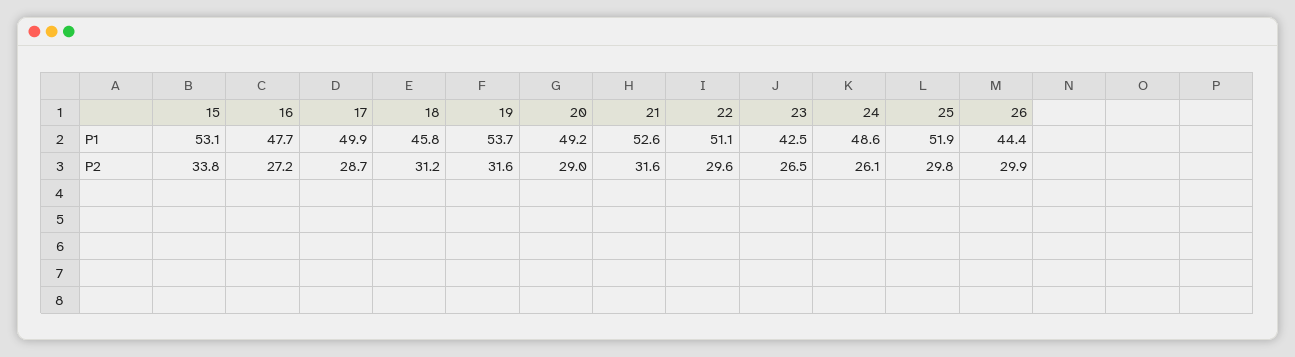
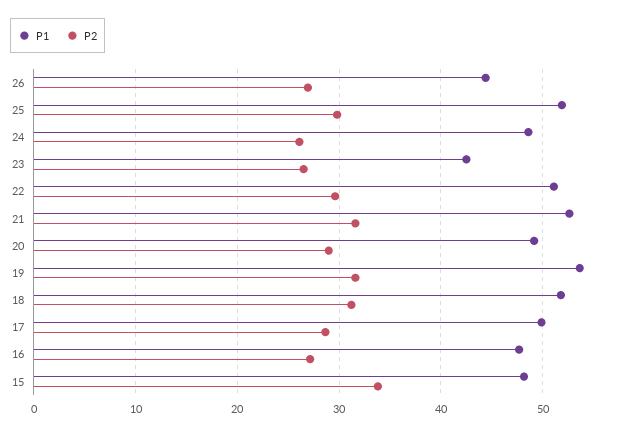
P1, 15: 53.1 -> 48
P1, 18: 45.8 -> 52
P2, 26: 29.9 -> 27

